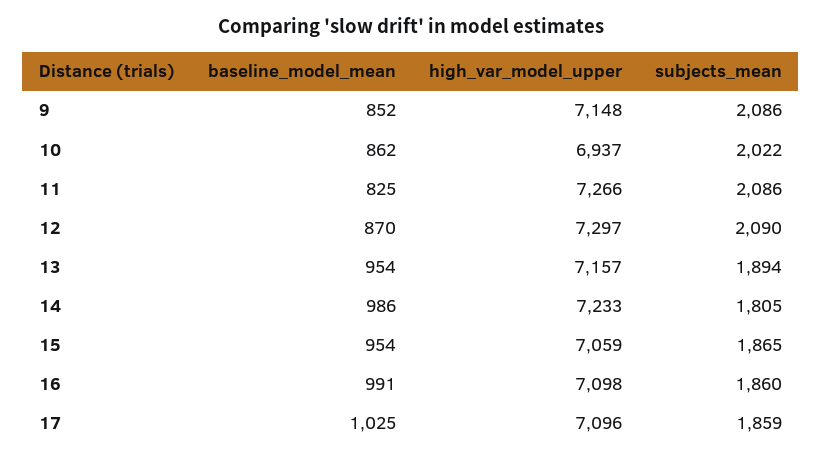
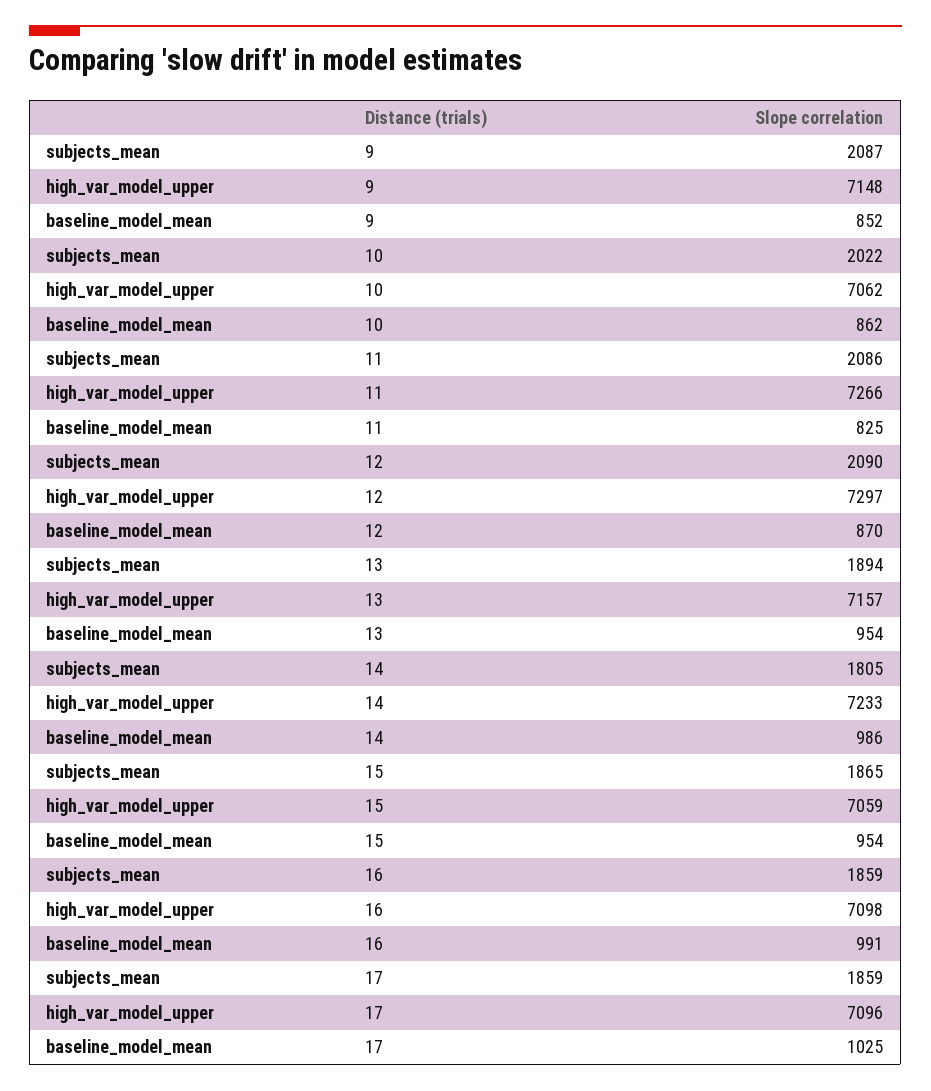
subjects_mean, 9: 2086 -> 2087
high_var_model_upper, 10: 6937 -> 7062
subjects_mean, 16: 1860 -> 1859

